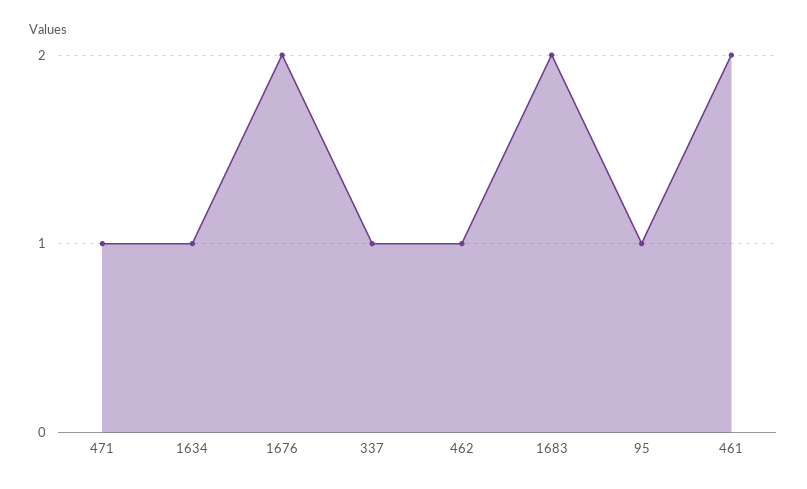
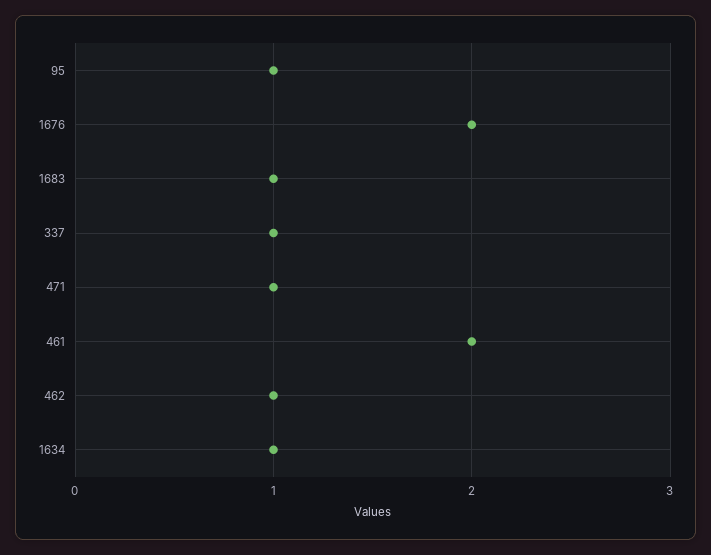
1683: 2 -> 1

